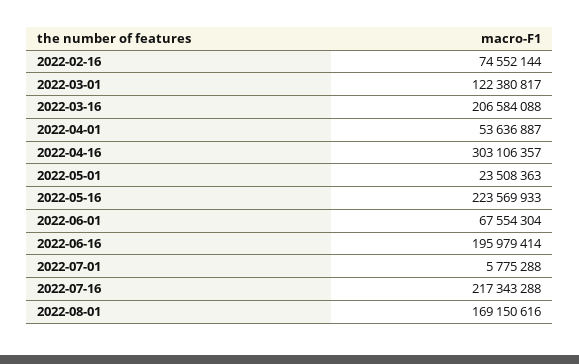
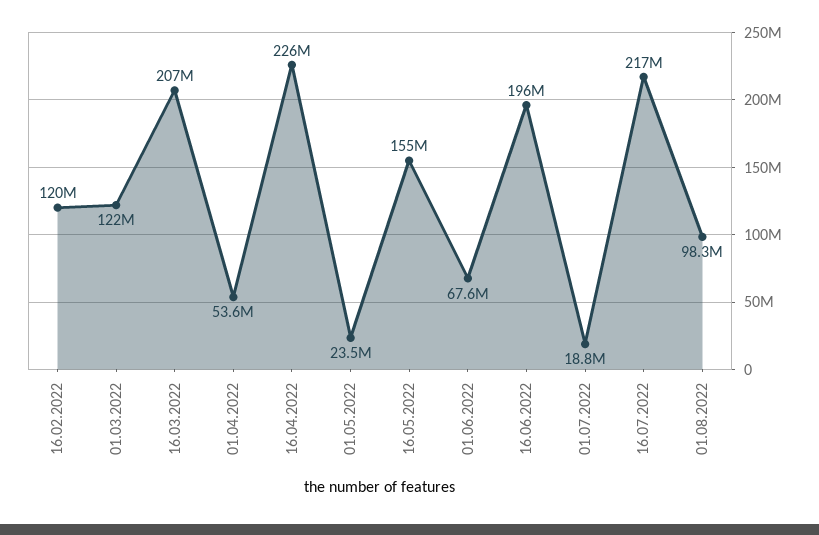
2022-02-16: 74552144 -> 120000000
2022-04-16: 303106357 -> 226000000
2022-05-16: 223569933 -> 155000000
2022-07-01: 5775288 -> 18800000
2022-08-01: 169150616 -> 98300000

